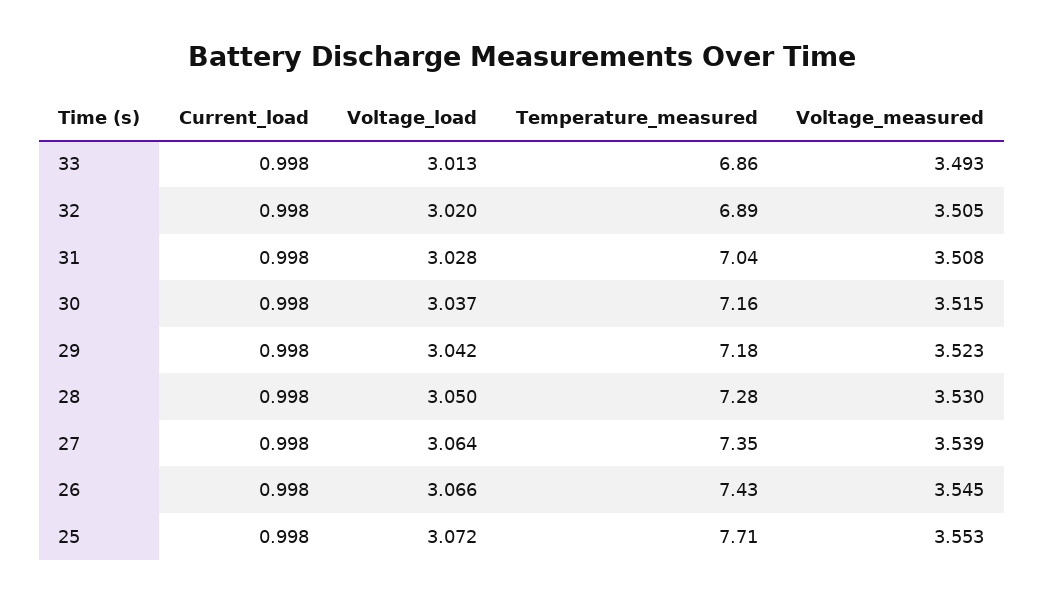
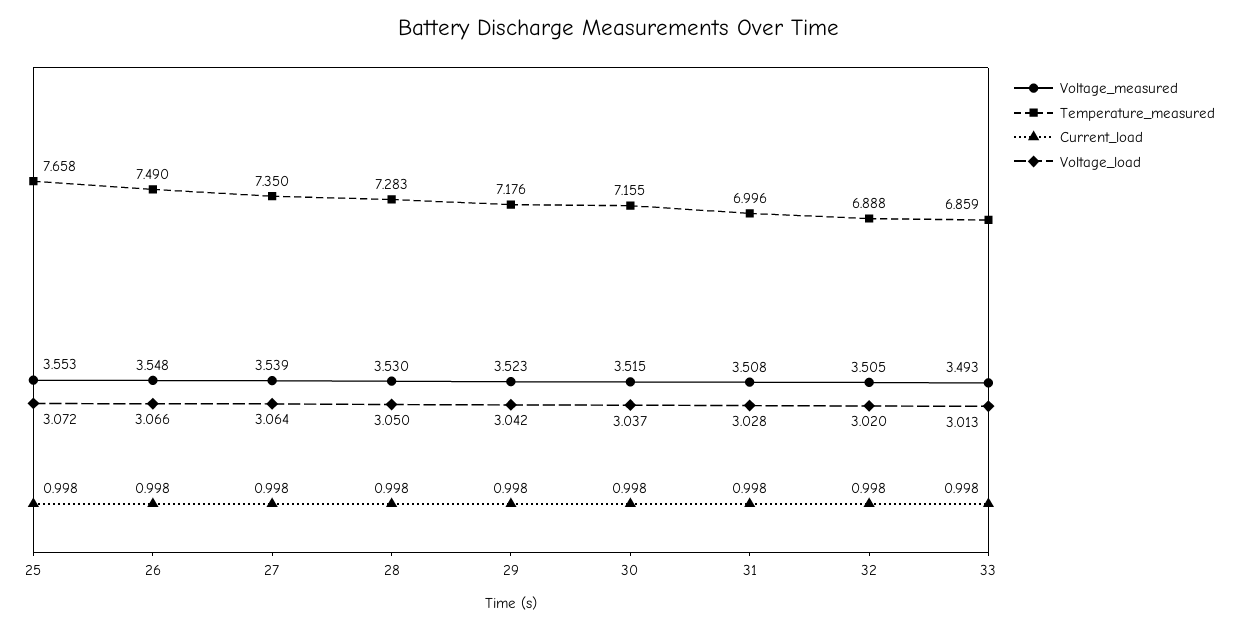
Temperature_measured, 31: 7.04 -> 6.996
Temperature_measured, 26: 7.43 -> 7.49
Voltage_measured, 26: 3.545 -> 3.548
Temperature_measured, 25: 7.71 -> 7.658

